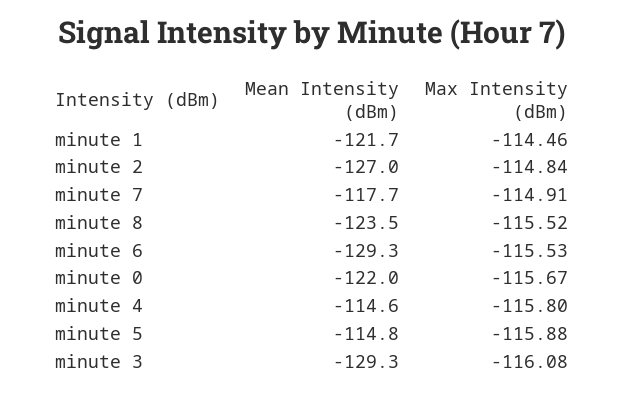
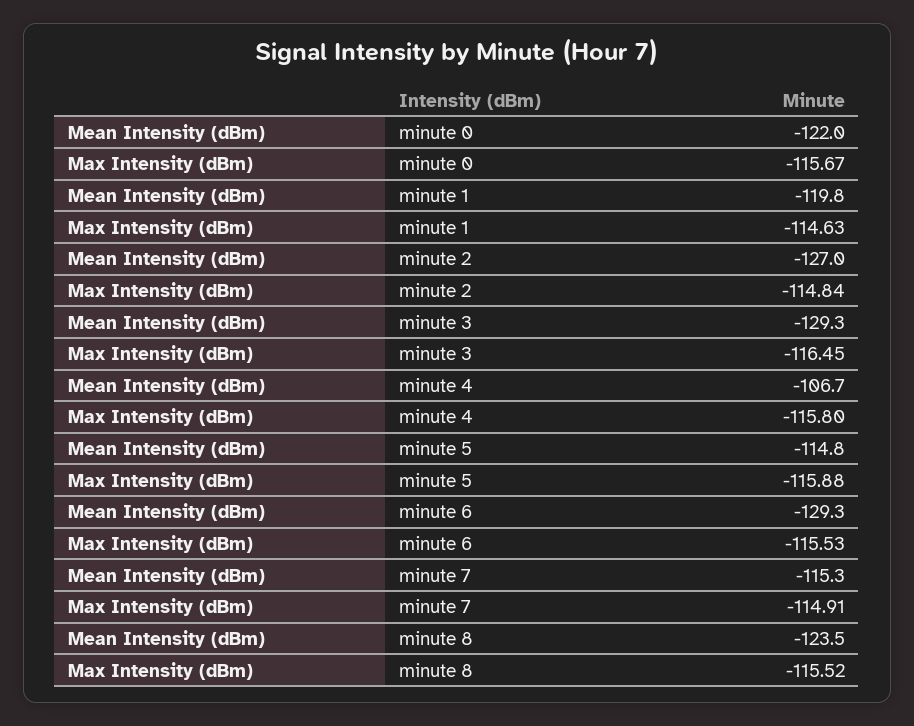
Mean Intensity (dBm), minute 1: -121.7 -> -119.8
Max Intensity (dBm), minute 1: -114.46 -> -114.63
Mean Intensity (dBm), minute 7: -117.7 -> -115.3
Mean Intensity (dBm), minute 4: -114.6 -> -106.7
Max Intensity (dBm), minute 3: -116.08 -> -116.45

